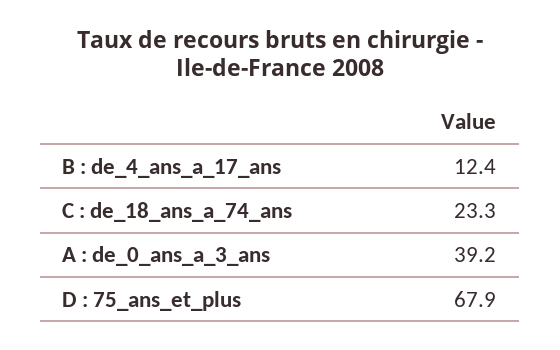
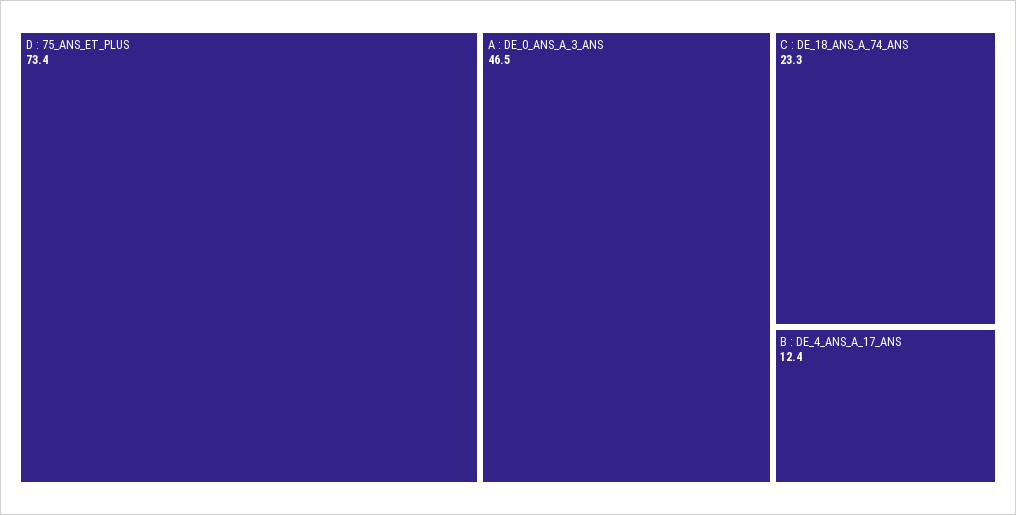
A : de_0_ans_a_3_ans: 39.2 -> 46.5
D : 75_ans_et_plus: 67.9 -> 73.4

